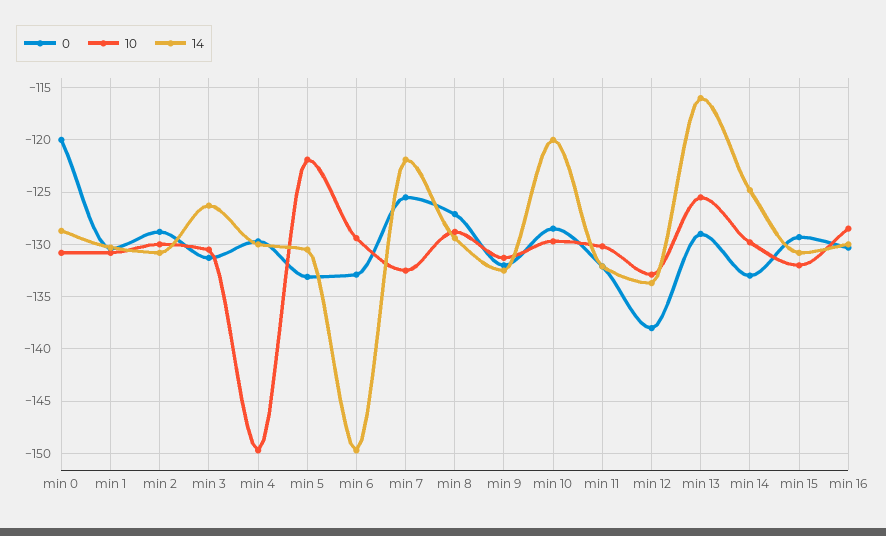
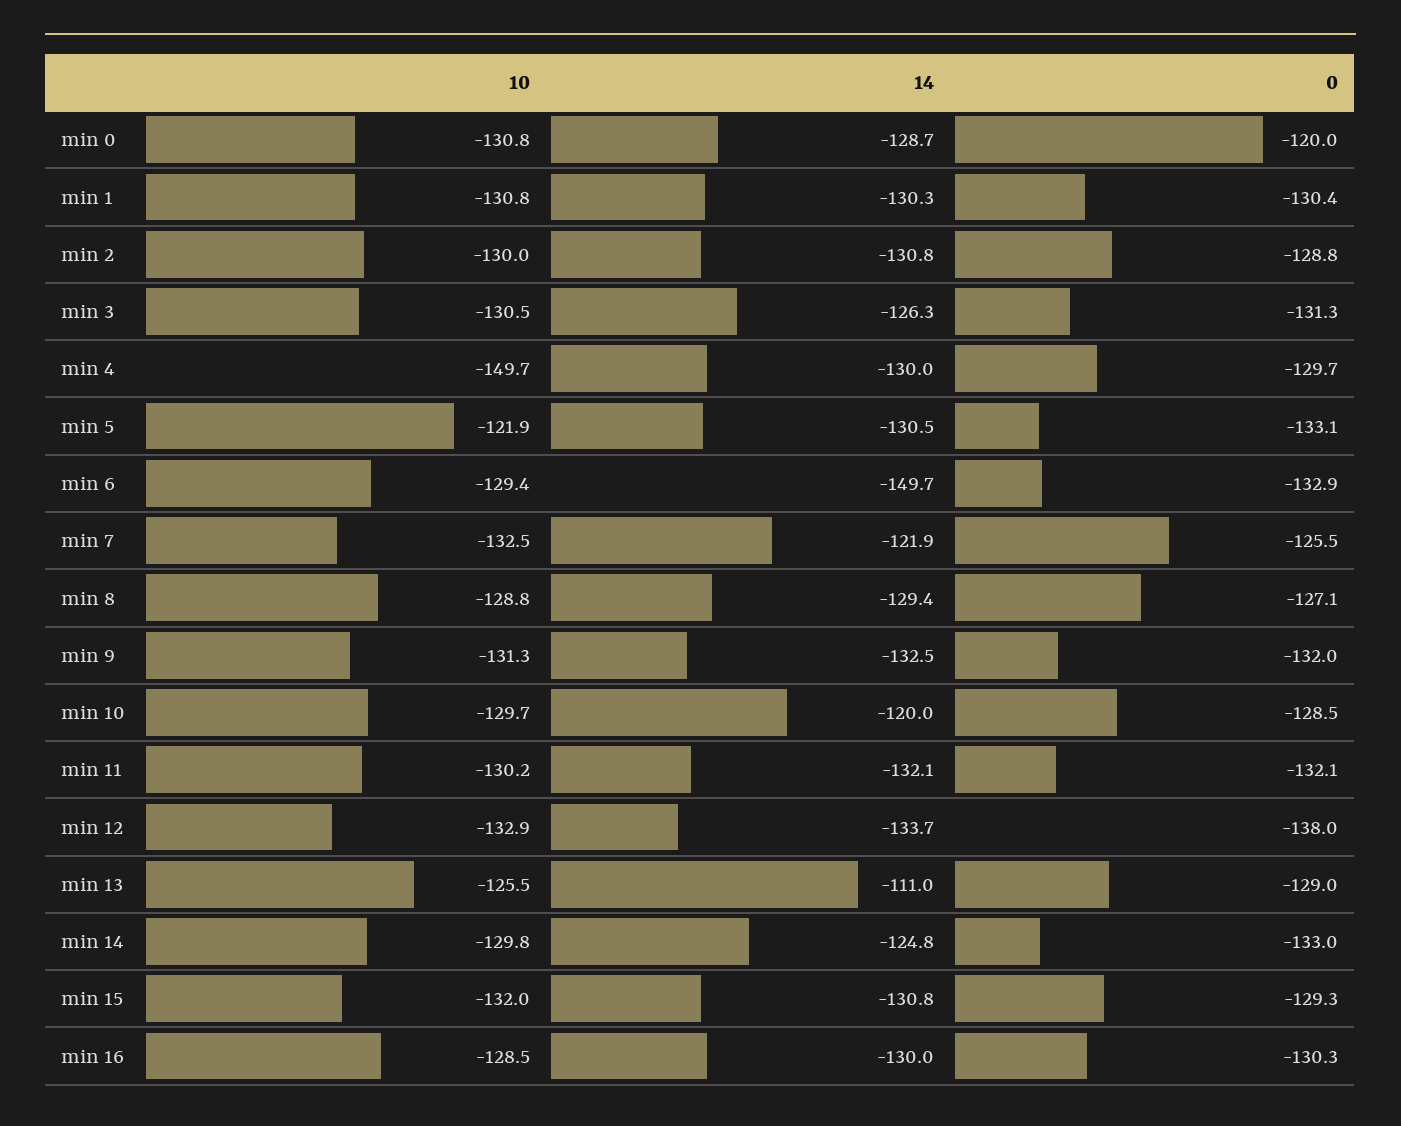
14, min 13: -116 -> -111

